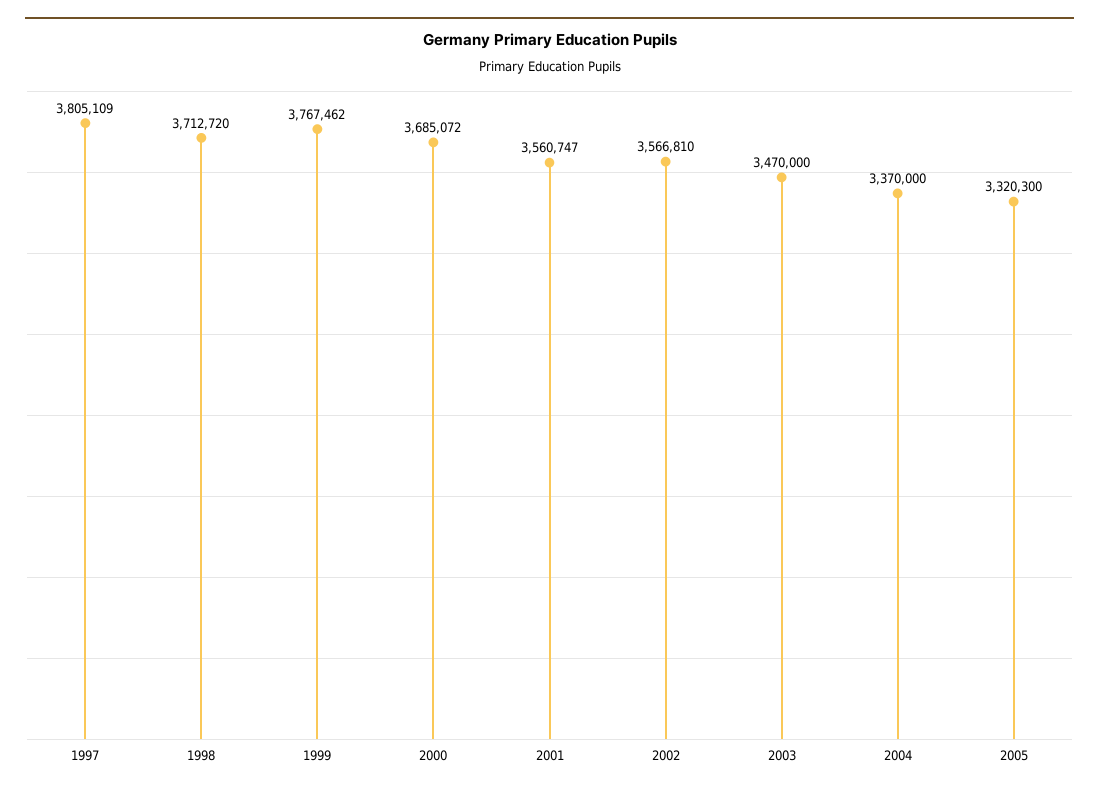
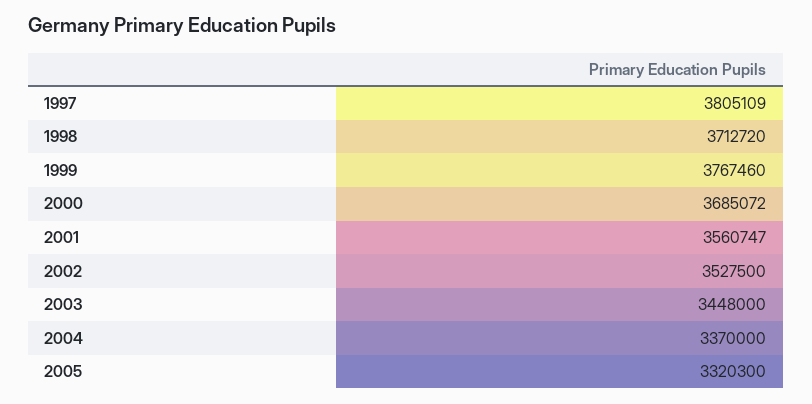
1999: 3767462 -> 3767460
2002: 3566810 -> 3527500
2003: 3470000 -> 3448000

